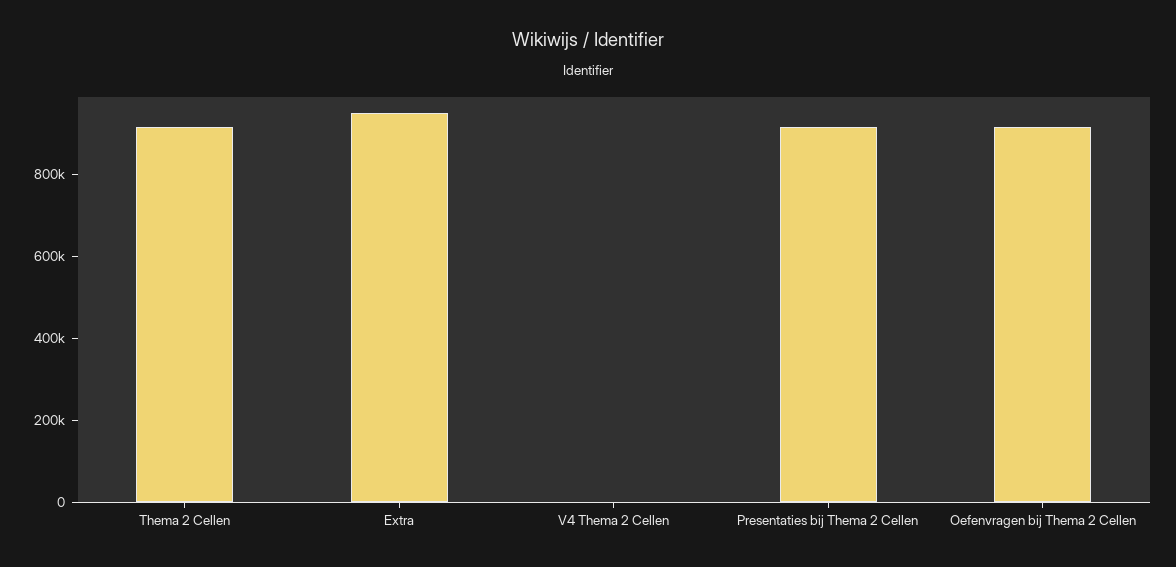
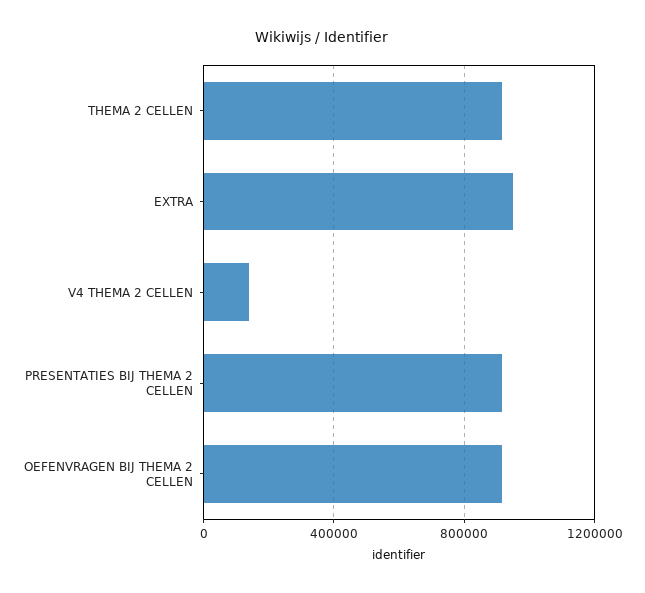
V4 Thema 2 Cellen: 0 -> 150000

